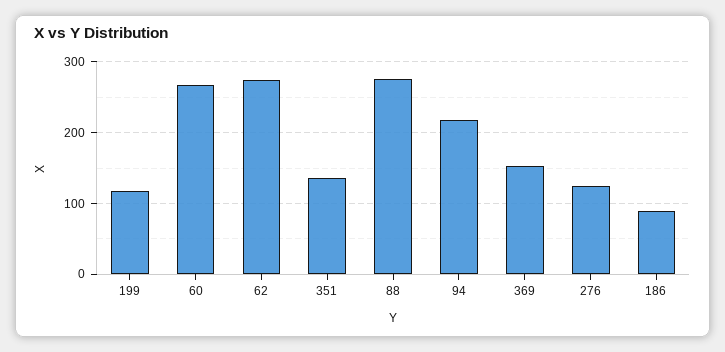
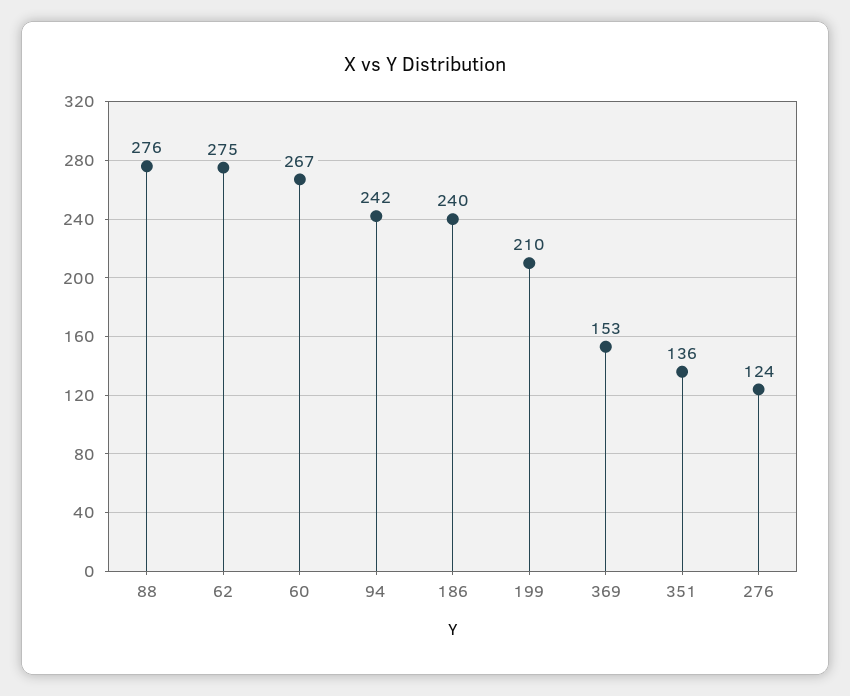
199: 120 -> 210
94: 220 -> 242
186: 90 -> 240

